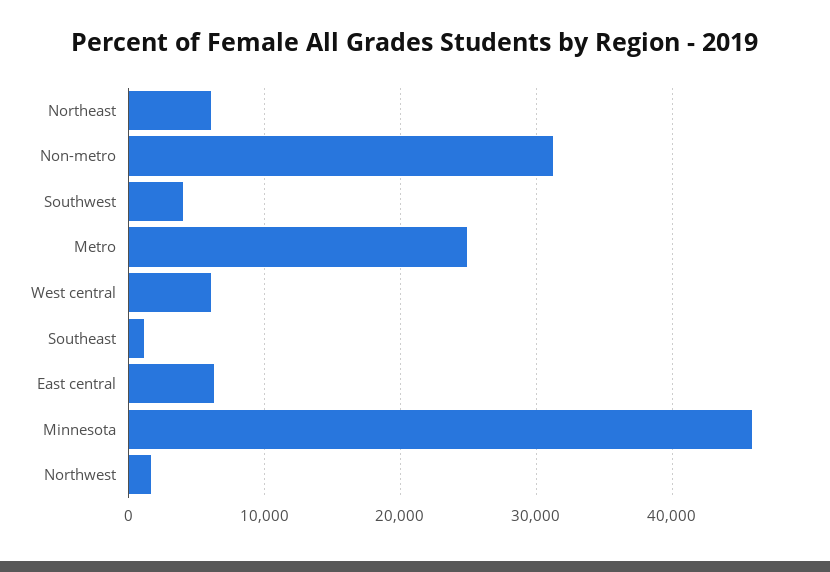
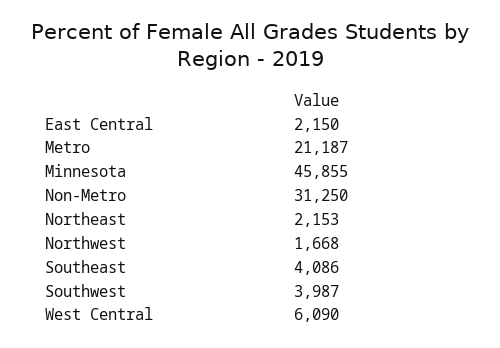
Northeast: 6000 -> 2153
Metro: 25000 -> 21187
Southeast: 1000 -> 4086
East central: 6000 -> 2150

